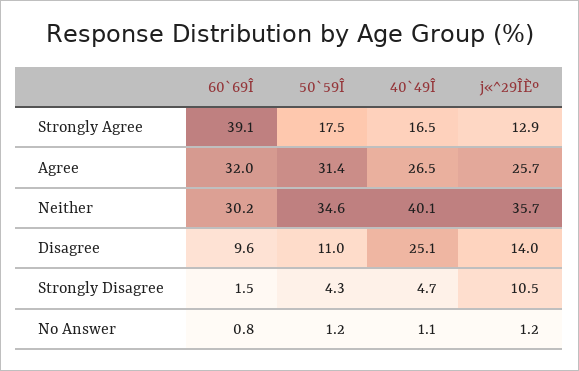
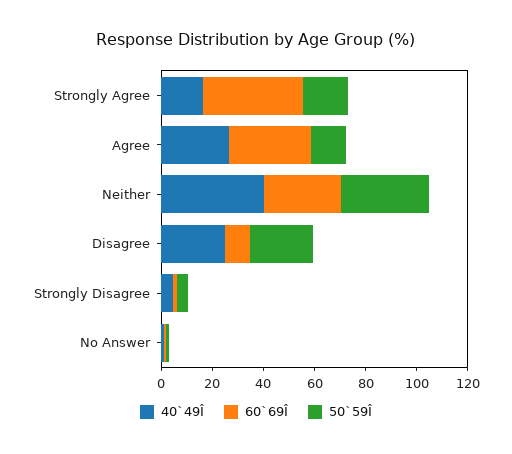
j«^29ÎÈº, Strongly Agree: 12.9 -> none
50`59Î, Agree: 31.4 -> 15
j«^29ÎÈº, Agree: 25.7 -> none
j«^29ÎÈº, Neither: 35.7 -> none
50`59Î, Disagree: 11 -> 25
j«^29ÎÈº, Disagree: 14 -> none
j«^29ÎÈº, Strongly Disagree: 10.5 -> none
j«^29ÎÈº, No Answer: 1.2 -> none

